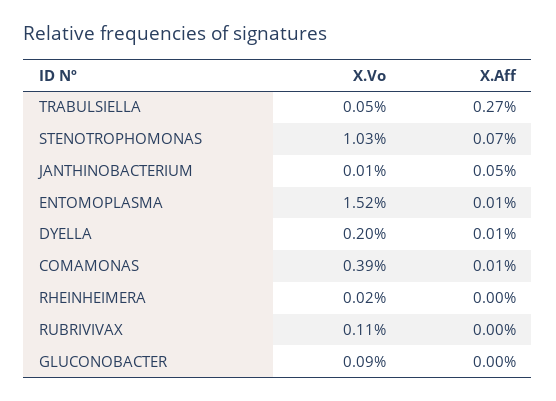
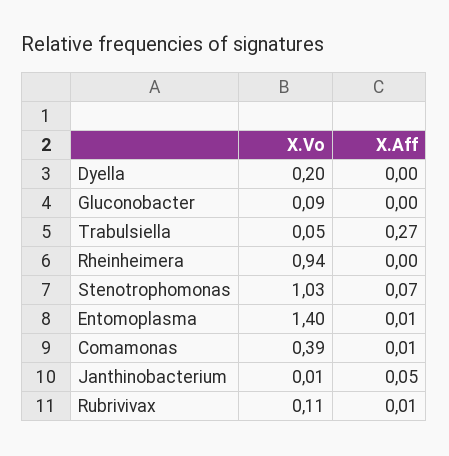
X.Vo, ENTOMOPLASMA: 1.52 -> 1.4
X.Aff, DYELLA: 0.01 -> 0
X.Vo, RHEINHEIMERA: 0.02 -> 0.94
X.Aff, RUBRIVIVAX: 0 -> 0.01

